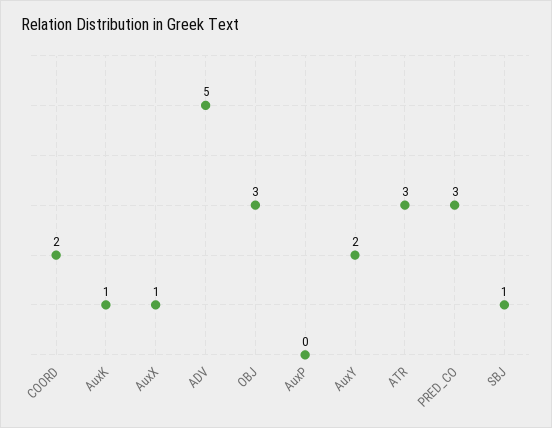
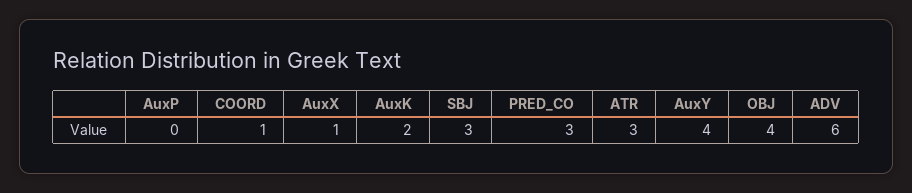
COORD: 2 -> 1
AuxK: 1 -> 2
ADV: 5 -> 6
OBJ: 3 -> 4
AuxY: 2 -> 4
SBJ: 1 -> 3

